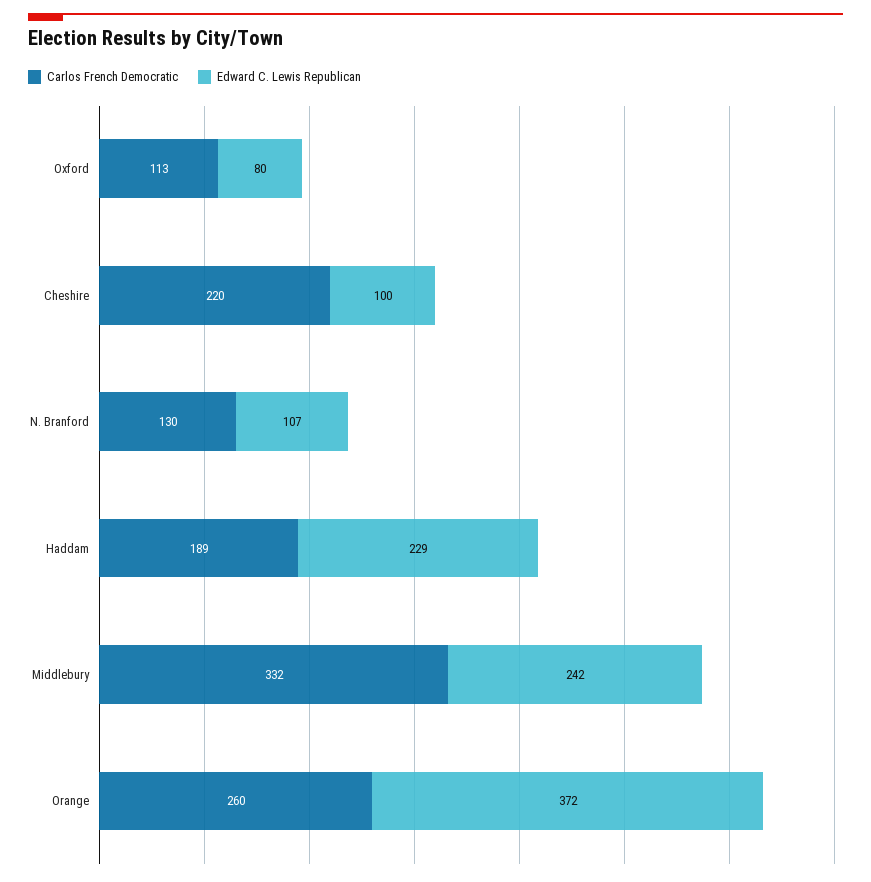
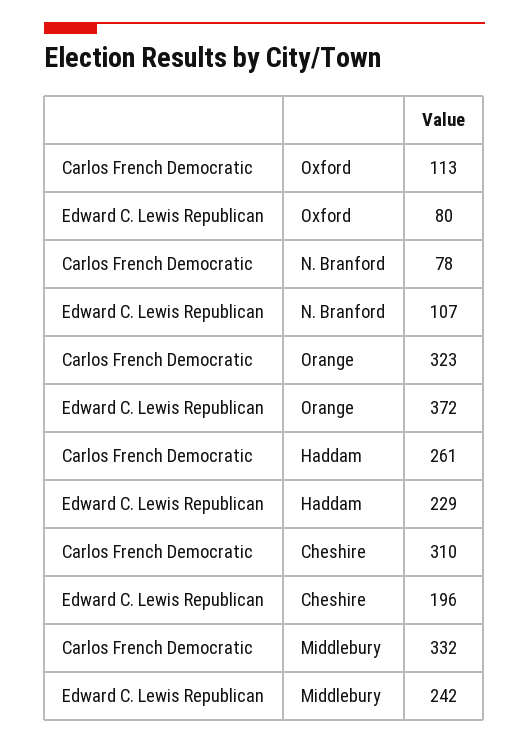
Carlos French Democratic, Cheshire: 220 -> 310
Edward C. Lewis Republican, Cheshire: 100 -> 196
Carlos French Democratic, N. Branford: 130 -> 78
Carlos French Democratic, Haddam: 189 -> 261
Carlos French Democratic, Orange: 260 -> 323

